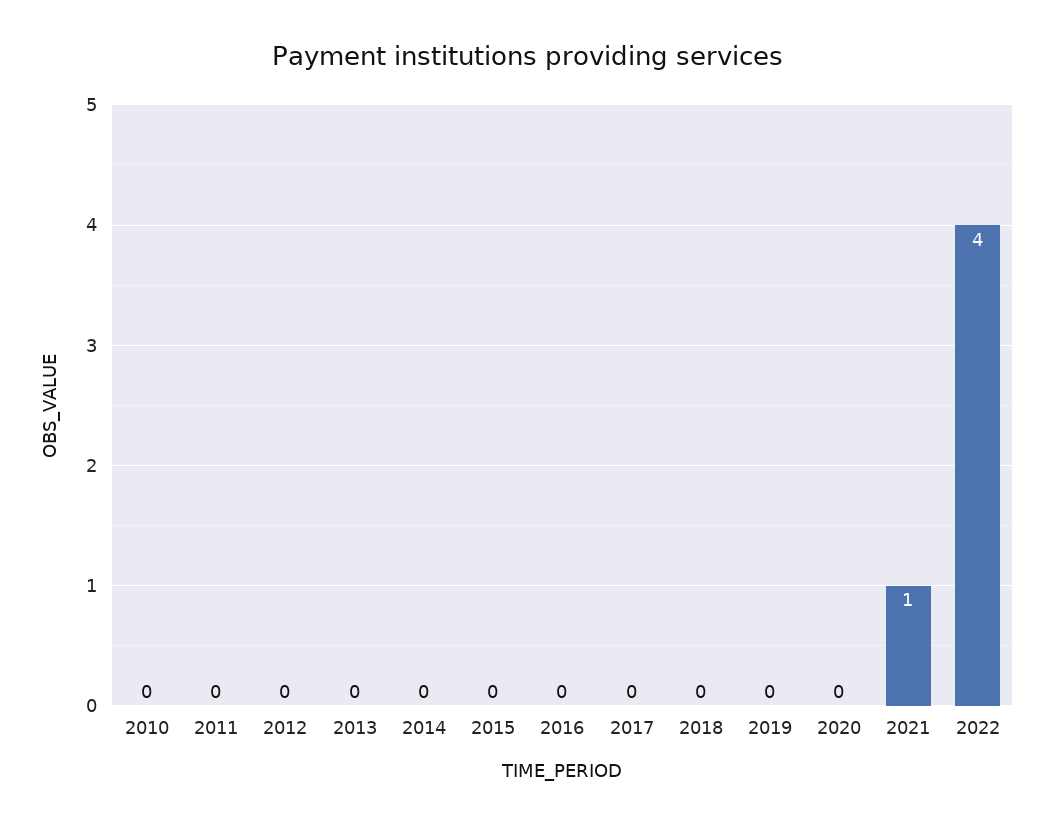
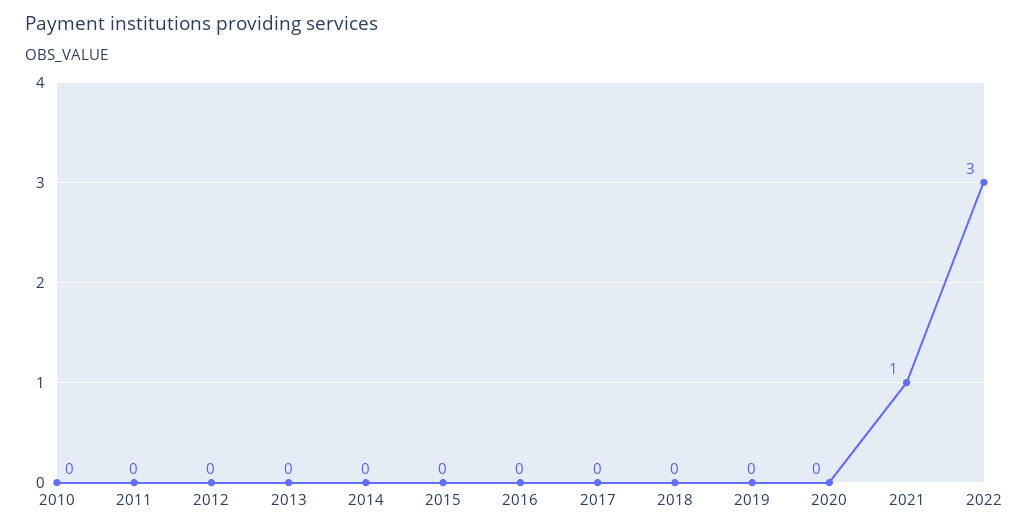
2022: 4 -> 3

